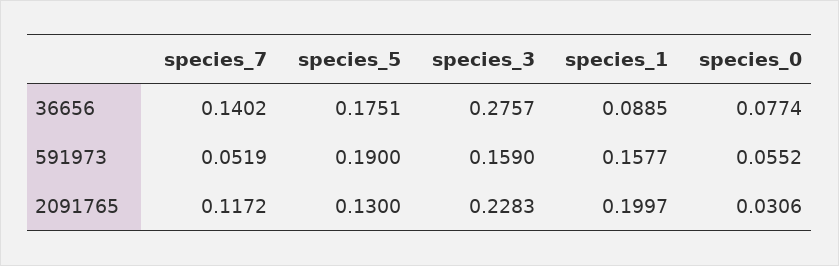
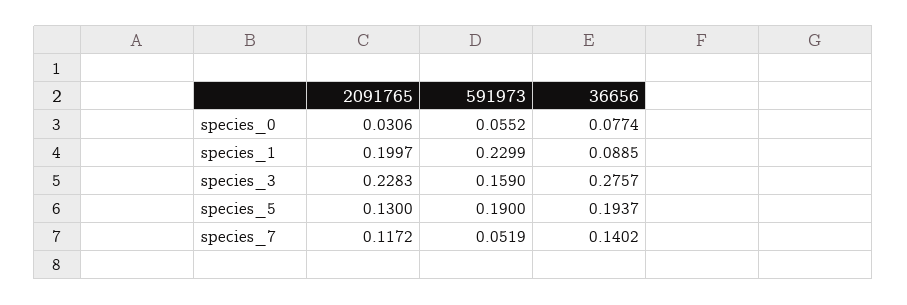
species_5, 36656: 0.1751 -> 0.1937
species_1, 591973: 0.1577 -> 0.2299

